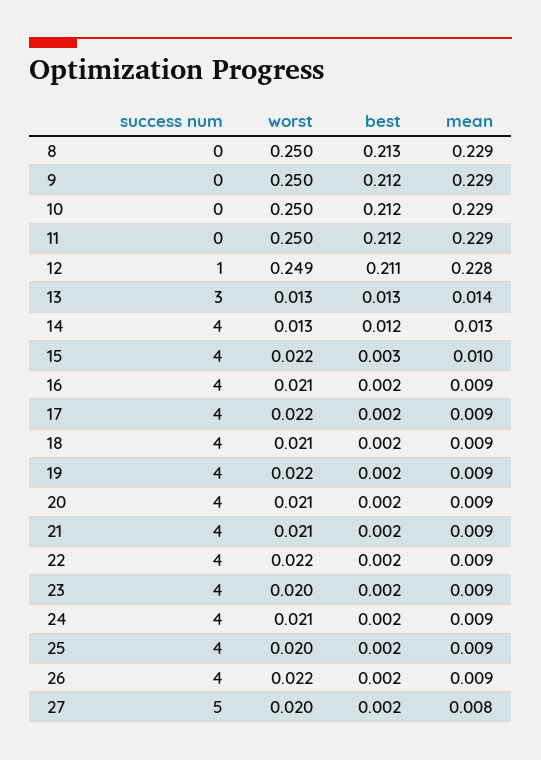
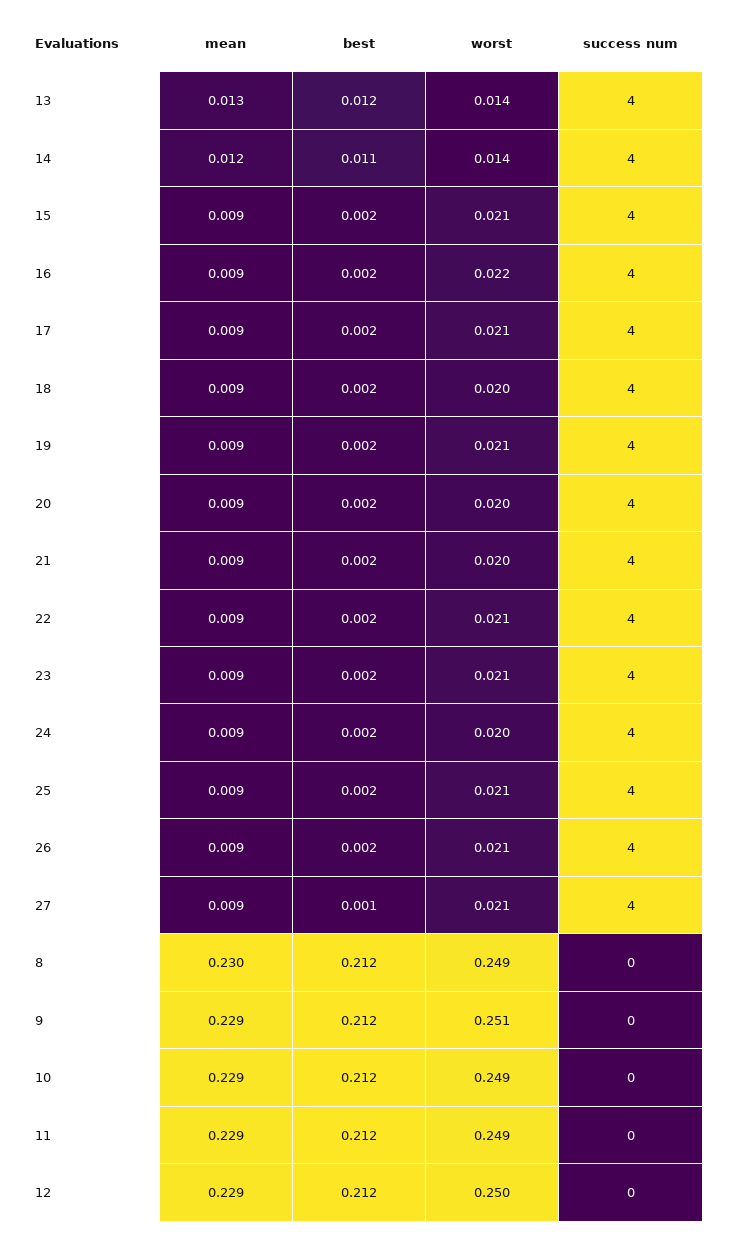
worst, 8: 0.25 -> 0.249
best, 8: 0.213 -> 0.212
mean, 8: 0.229 -> 0.23
worst, 9: 0.25 -> 0.251
worst, 10: 0.25 -> 0.249
worst, 11: 0.25 -> 0.249
success num, 12: 1 -> 0
worst, 12: 0.249 -> 0.25
best, 12: 0.211 -> 0.212
mean, 12: 0.228 -> 0.229
success num, 13: 3 -> 4
worst, 13: 0.013 -> 0.014
best, 13: 0.013 -> 0.012
mean, 13: 0.014 -> 0.013
worst, 14: 0.013 -> 0.014
best, 14: 0.012 -> 0.011
mean, 14: 0.013 -> 0.012
worst, 15: 0.022 -> 0.021
best, 15: 0.003 -> 0.002
mean, 15: 0.01 -> 0.009
worst, 16: 0.021 -> 0.022
worst, 17: 0.022 -> 0.021
worst, 18: 0.021 -> 0.02
worst, 19: 0.022 -> 0.021
worst, 20: 0.021 -> 0.02
worst, 21: 0.021 -> 0.02
worst, 22: 0.022 -> 0.021
worst, 23: 0.02 -> 0.021
worst, 24: 0.021 -> 0.02
worst, 25: 0.02 -> 0.021
worst, 26: 0.022 -> 0.021
success num, 27: 5 -> 4
worst, 27: 0.02 -> 0.021
best, 27: 0.002 -> 0.001
mean, 27: 0.008 -> 0.009

